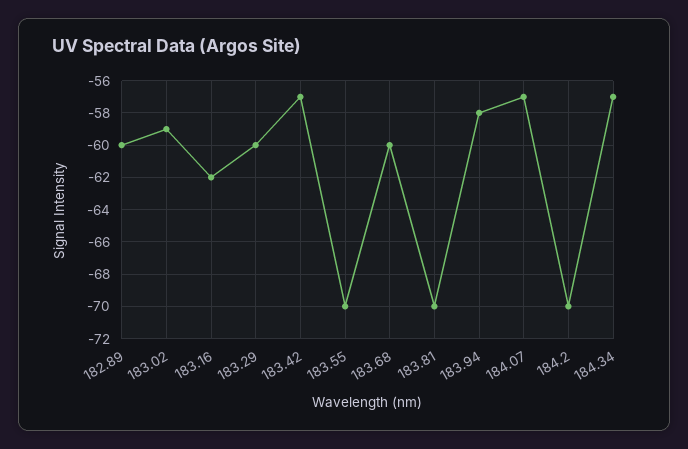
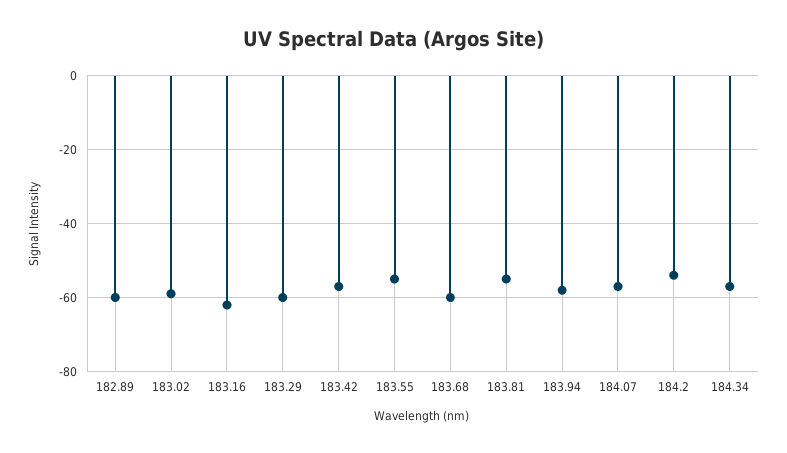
183.55: -70 -> -55
183.81: -70 -> -55
184.2: -70 -> -55

